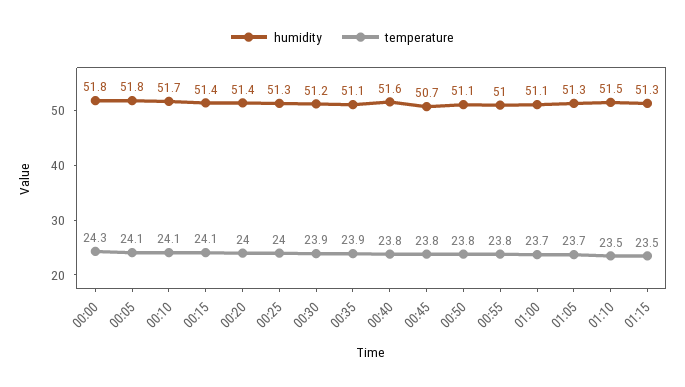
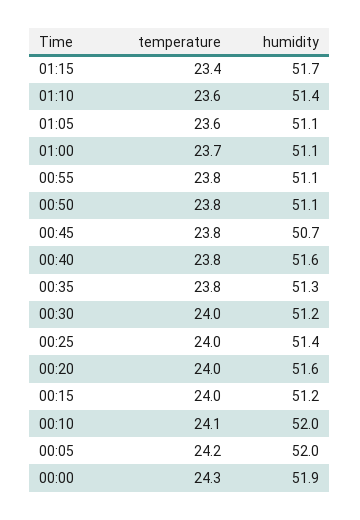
humidity, 00:00: 51.8 -> 51.9
humidity, 00:05: 51.8 -> 52
temperature, 00:05: 24.1 -> 24.2
humidity, 00:10: 51.7 -> 52
humidity, 00:15: 51.4 -> 51.2
temperature, 00:15: 24.1 -> 24
humidity, 00:20: 51.4 -> 51.6
humidity, 00:25: 51.3 -> 51.4
temperature, 00:30: 23.9 -> 24
humidity, 00:35: 51.1 -> 51.3
temperature, 00:35: 23.9 -> 23.8
humidity, 00:55: 51 -> 51.1
humidity, 01:05: 51.3 -> 51.1
temperature, 01:05: 23.7 -> 23.6
humidity, 01:10: 51.5 -> 51.4
temperature, 01:10: 23.5 -> 23.6
humidity, 01:15: 51.3 -> 51.7
temperature, 01:15: 23.5 -> 23.4

